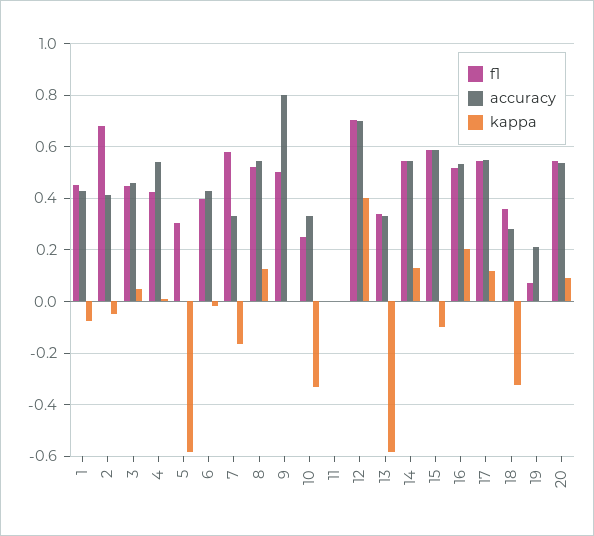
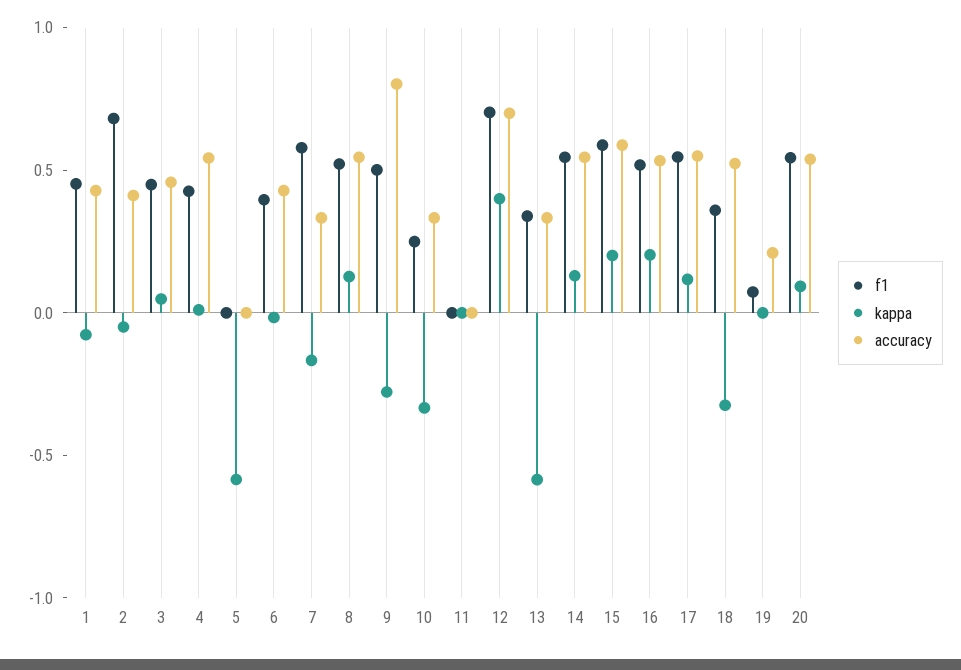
f1, 5: 0.3 -> 0
kappa, 9: 0 -> -0.3
kappa, 15: -0.1 -> 0.2
accuracy, 18: 0.275 -> 0.5

